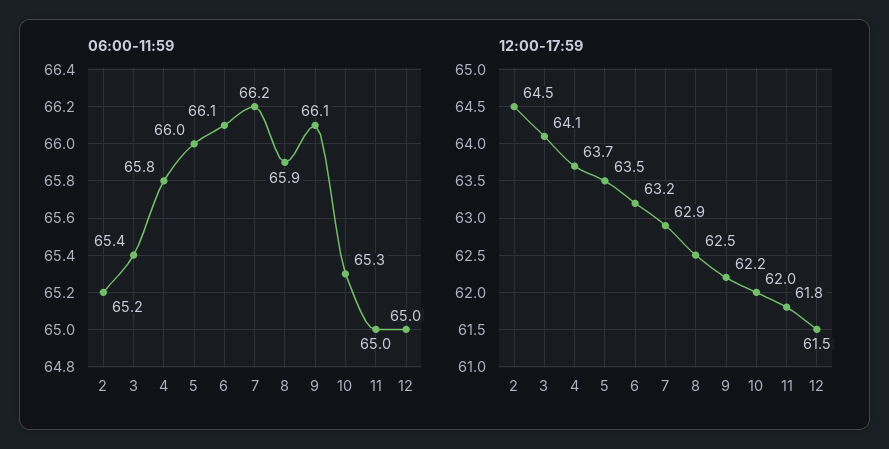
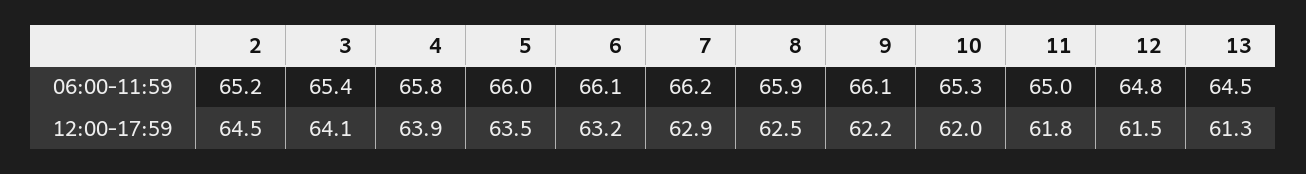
06:00-11:59, 12: 65 -> 64.8
12:00-17:59, 4: 63.7 -> 63.9
06:00-11:59, 13: none -> 64.5
12:00-17:59, 13: none -> 61.3

